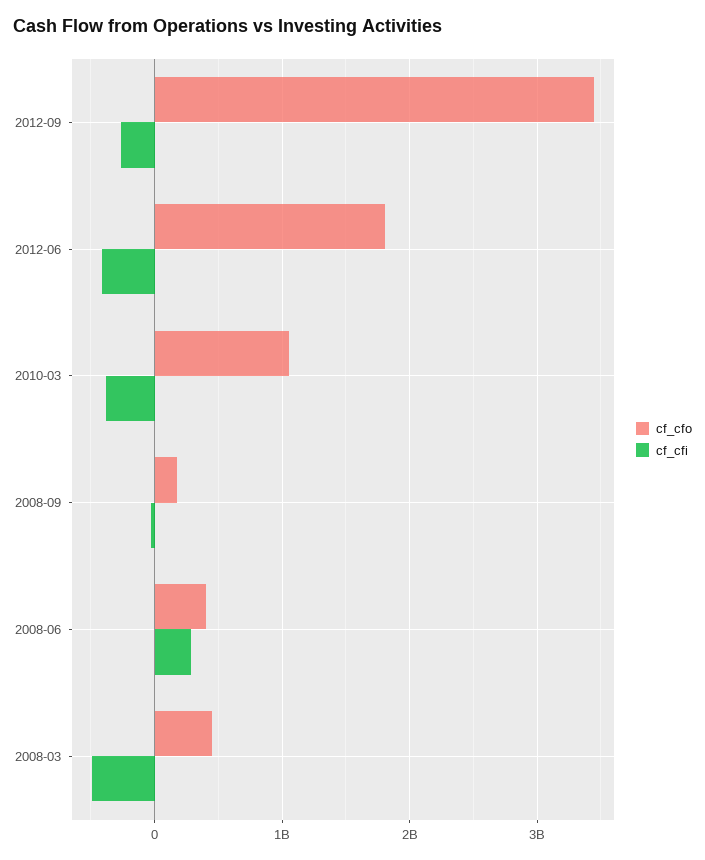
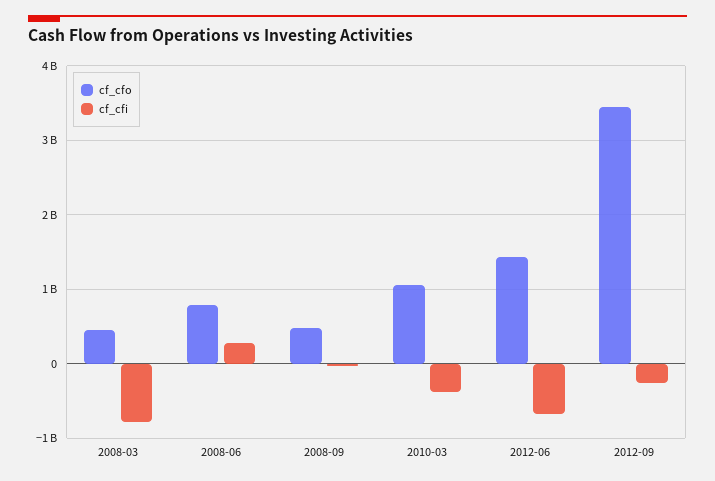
cf_cfo, 2012-06: 1800000000 -> 1400000000
cf_cfi, 2012-06: -400000000 -> -700000000
cf_cfo, 2008-09: 200000000 -> 500000000
cf_cfo, 2008-06: 400000000 -> 800000000
cf_cfi, 2008-03: -500000000 -> -800000000

